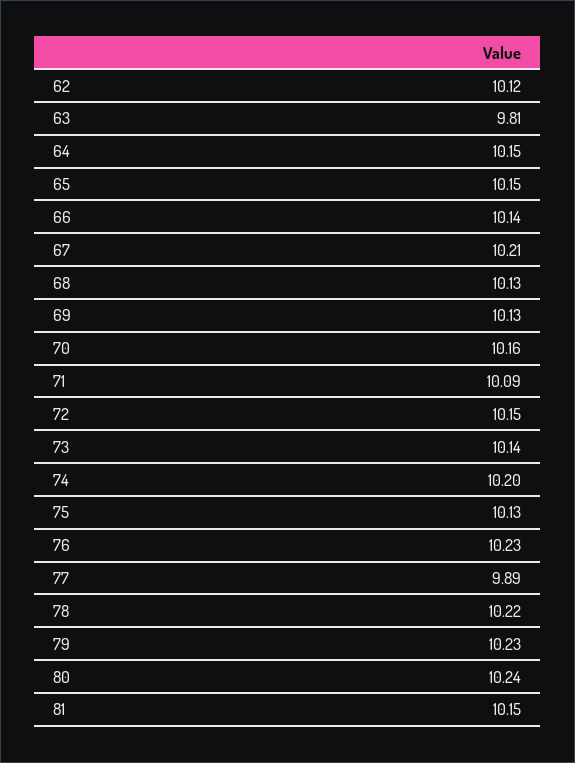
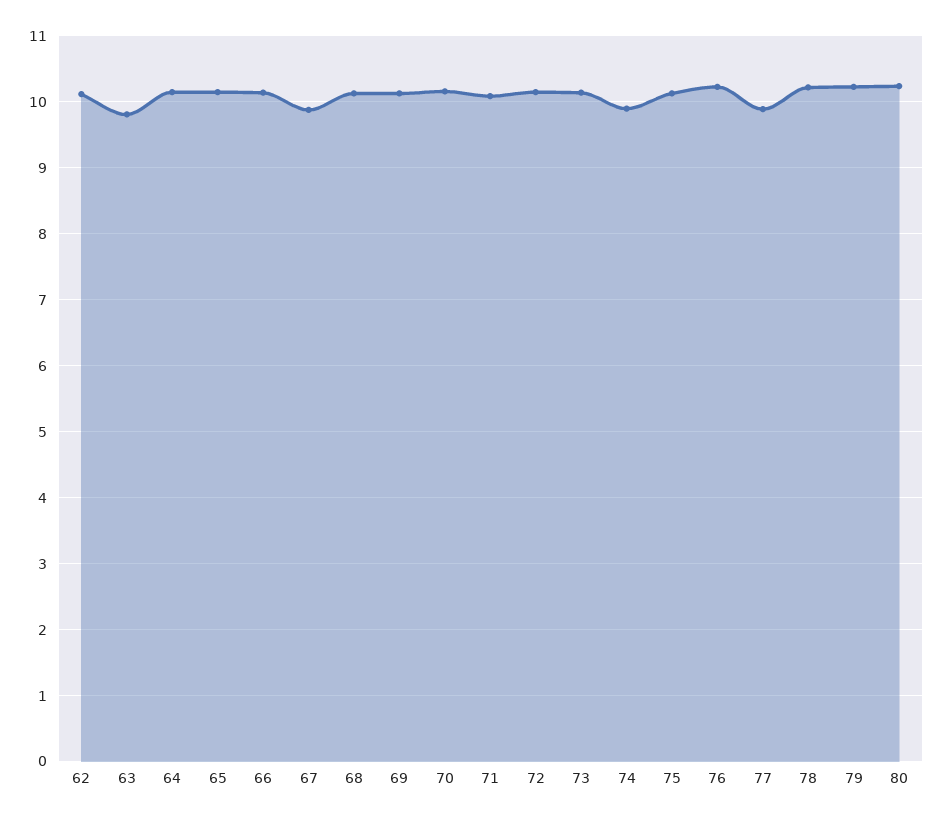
67: 10.21 -> 9.9
74: 10.2 -> 9.9
81: 10.15 -> none

